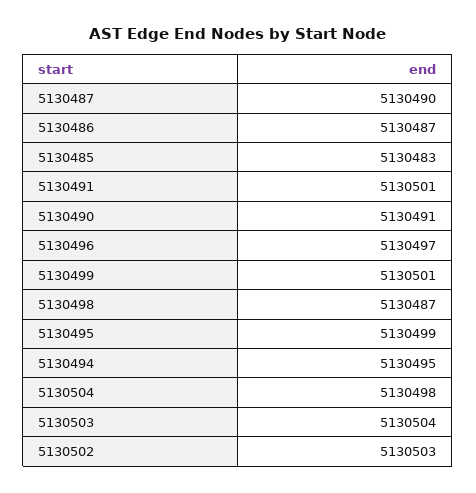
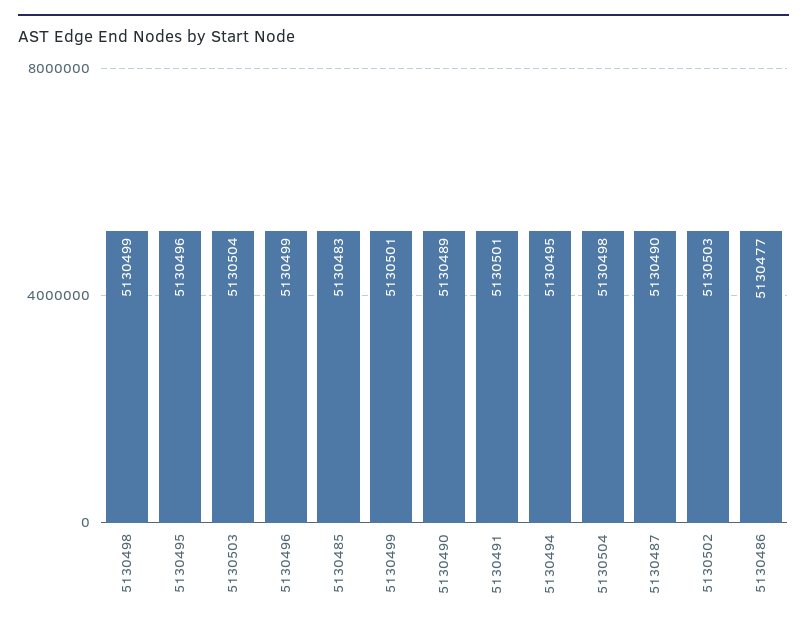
5130486: 5130487 -> 5130477
5130490: 5130491 -> 5130489
5130496: 5130497 -> 5130499
5130498: 5130487 -> 5130499
5130495: 5130499 -> 5130496

